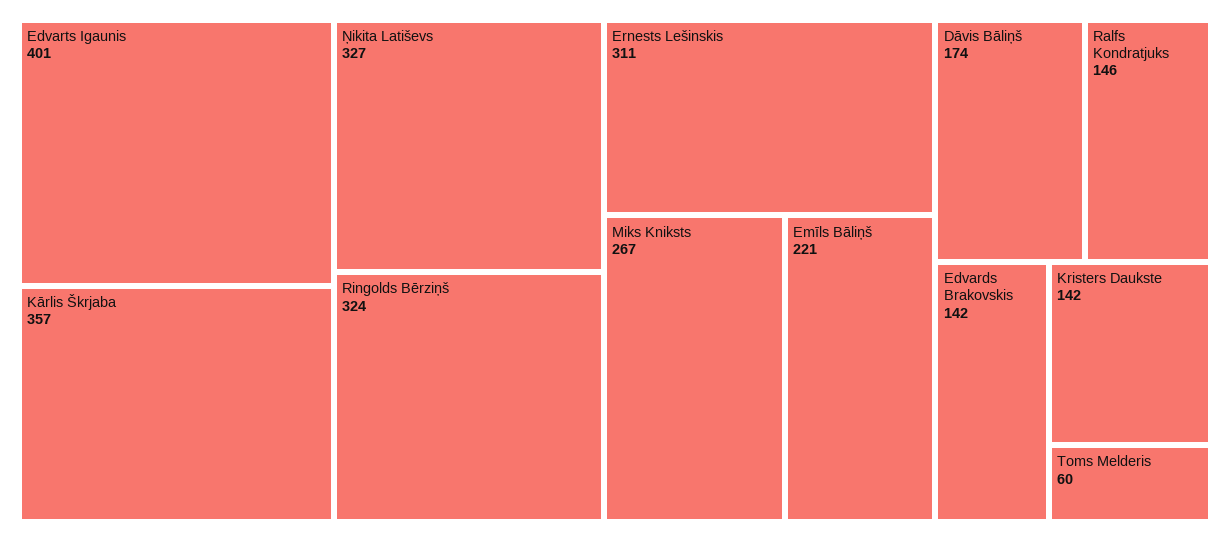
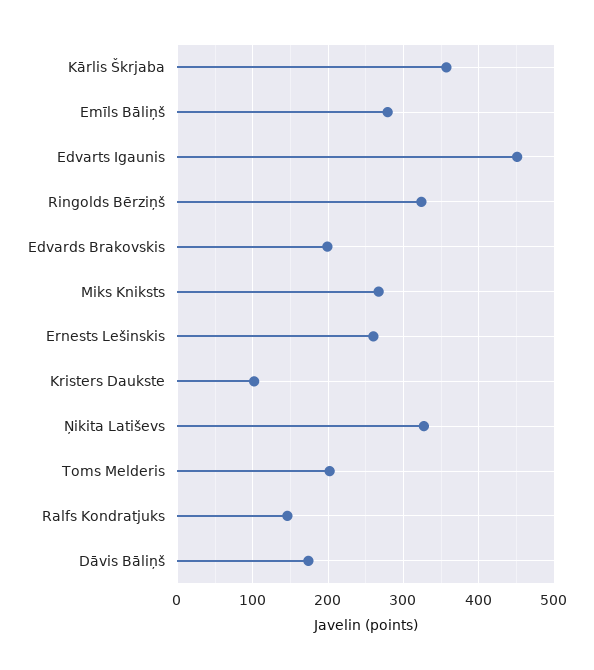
Edvarts Igaunis: 401 -> 450
Ernests Lešinskis: 311 -> 260
Emīls Bāliņš: 221 -> 280
Edvards Brakovskis: 142 -> 200
Kristers Daukste: 142 -> 100
Toms Melderis: 60 -> 200

